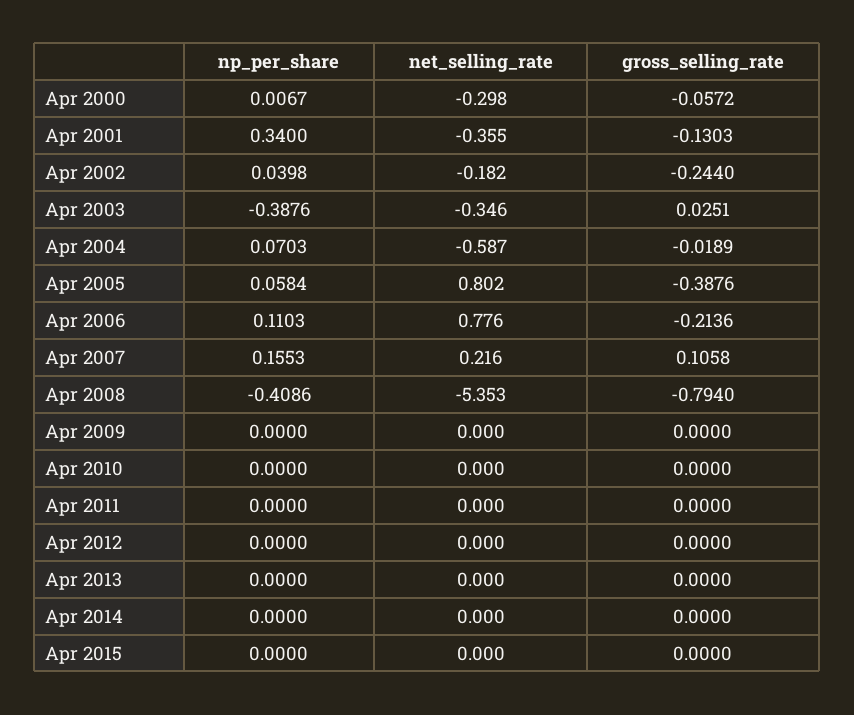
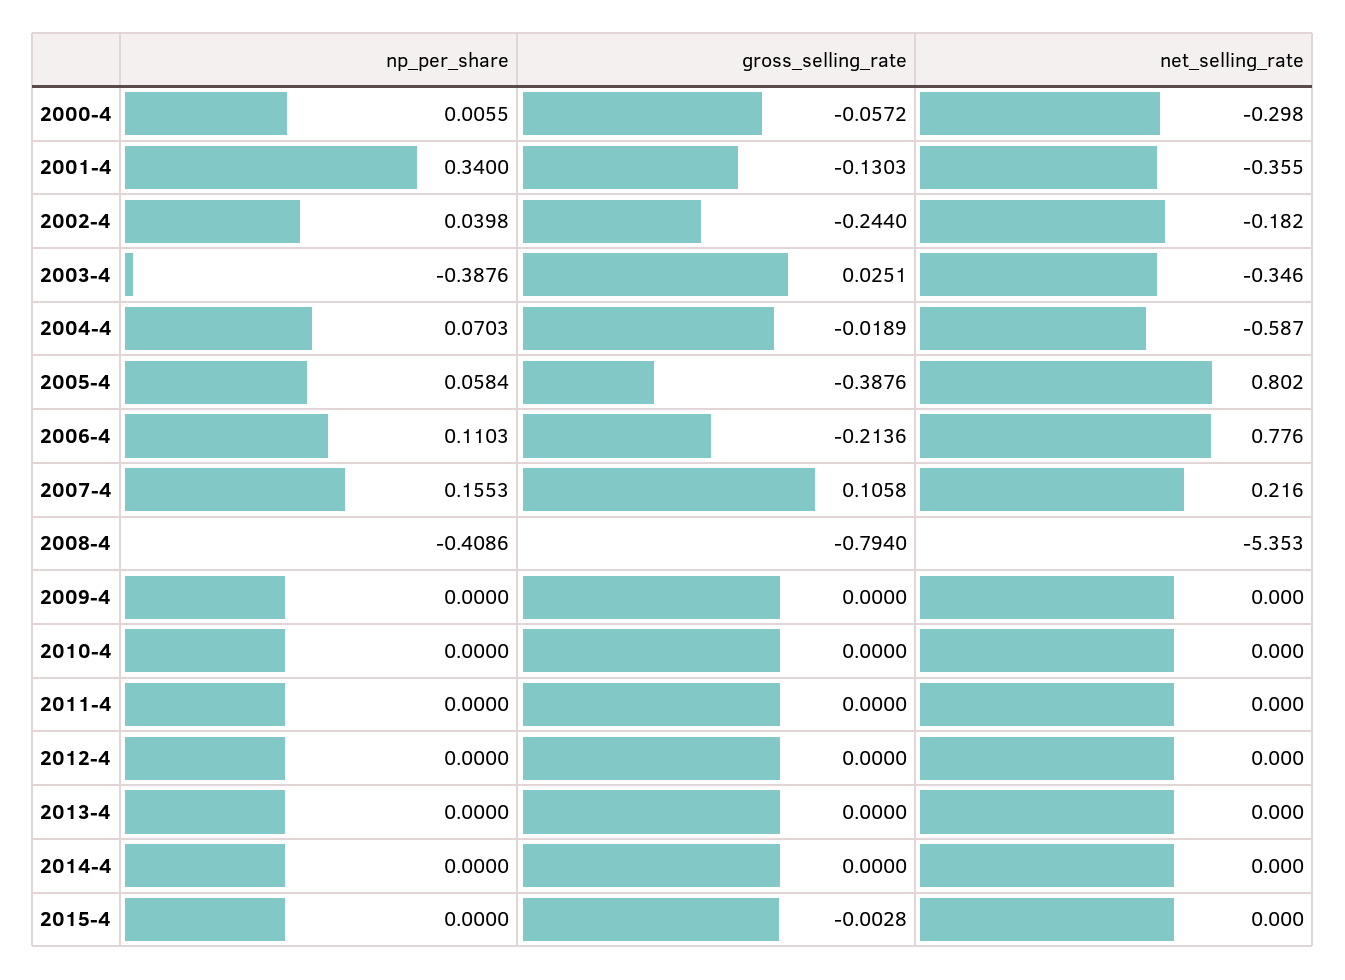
np_per_share, Apr 2000: 0.0067 -> 0.0055
gross_selling_rate, Apr 2015: 0 -> -0.0028

